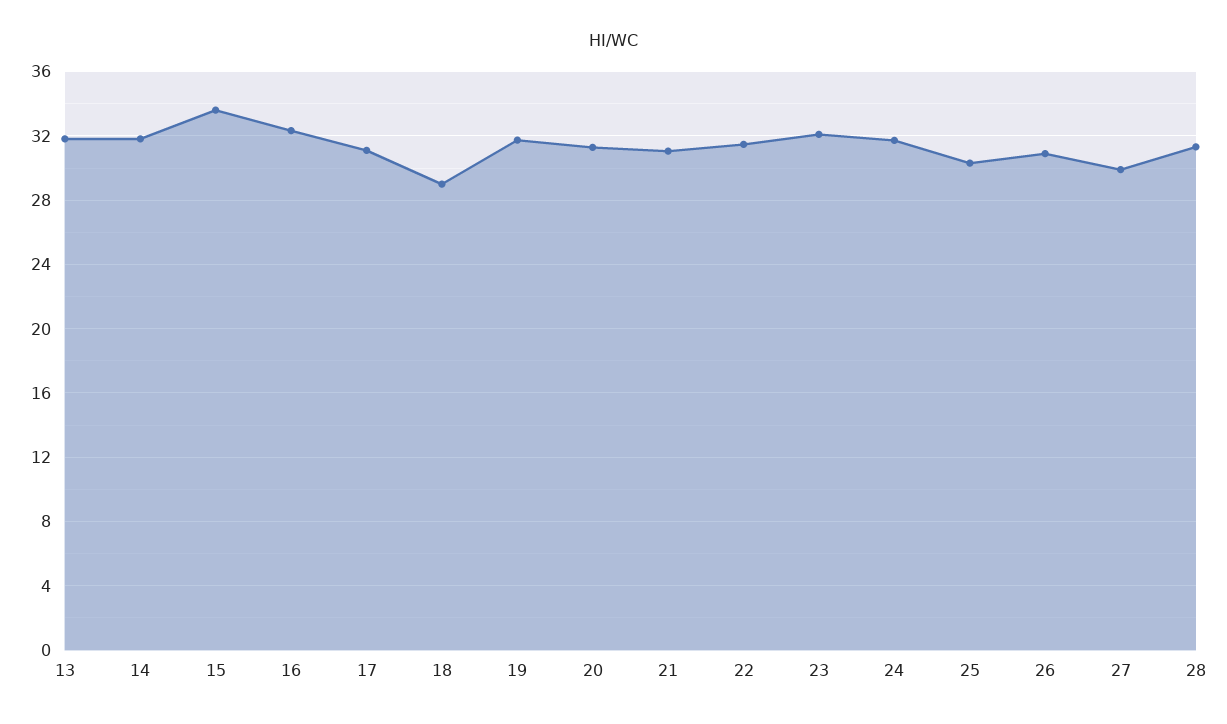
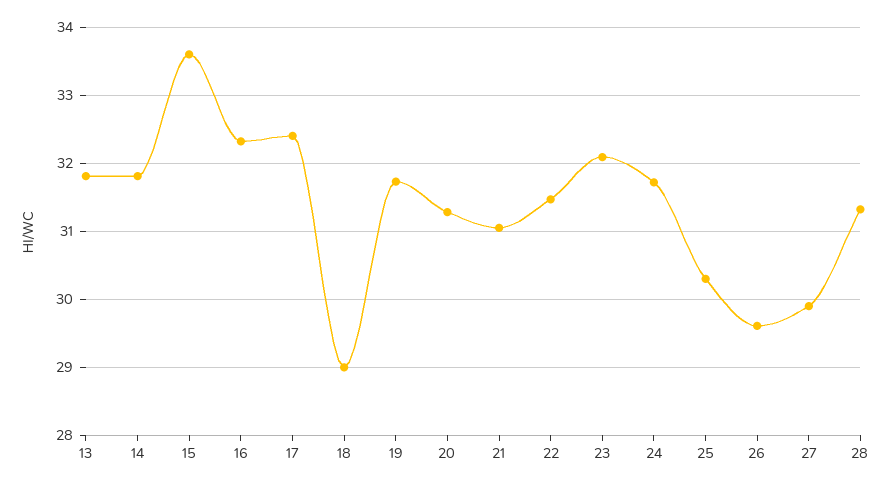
17: 31 -> 32.4
26: 31 -> 29.6

